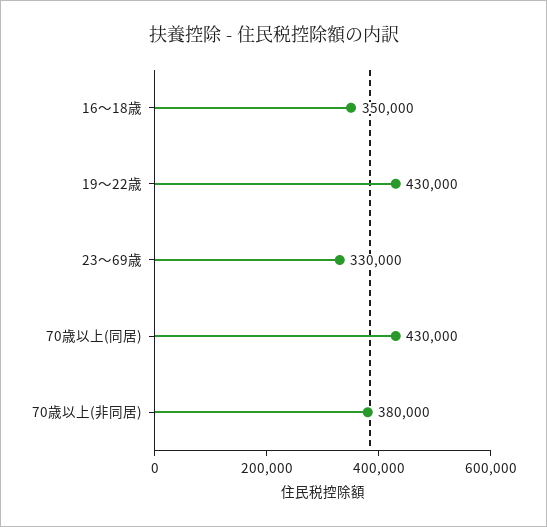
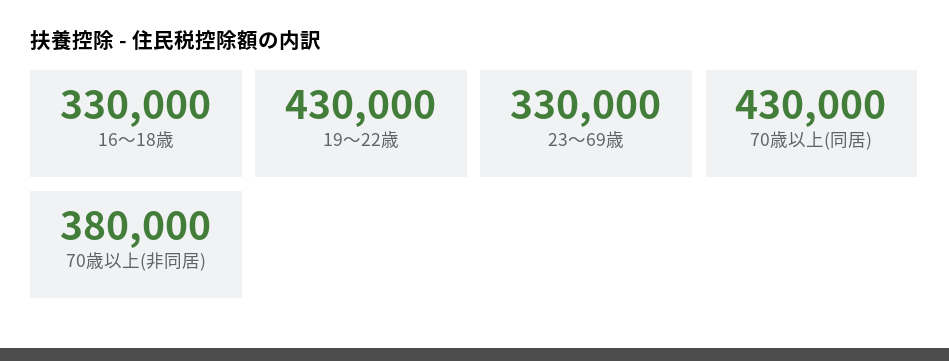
16～18歳: 350000 -> 330000

